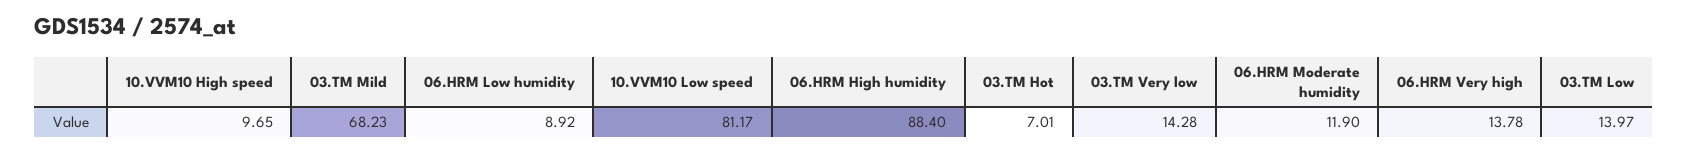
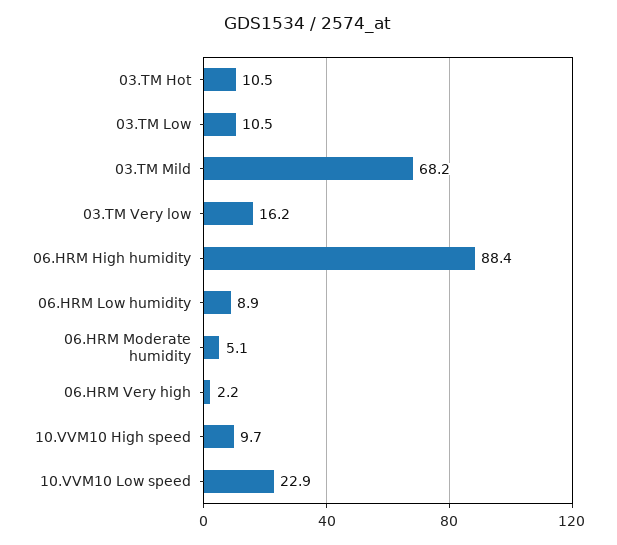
10.VVM10 Low speed: 81.17 -> 22.9
03.TM Hot: 7.01 -> 10.5
03.TM Very low: 14.28 -> 16.2
06.HRM Moderate humidity: 11.9 -> 5.1
06.HRM Very high: 13.78 -> 2.2
03.TM Low: 13.97 -> 10.5

